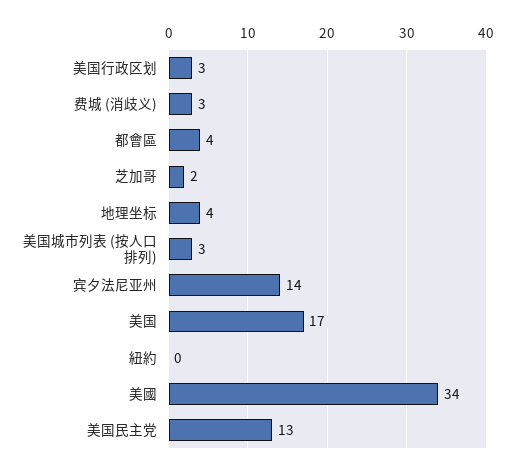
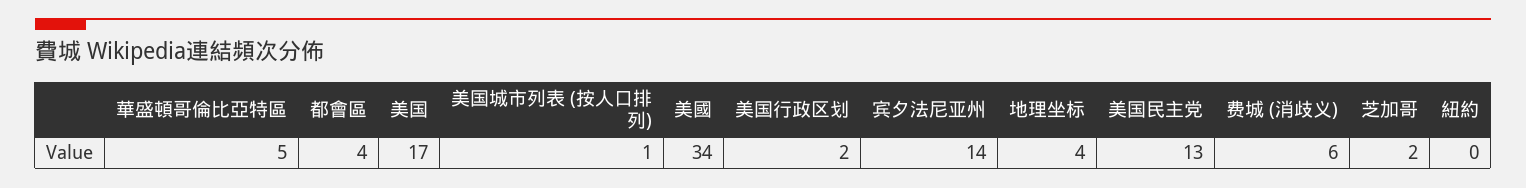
美国行政区划: 3 -> 2
费城 (消歧义): 3 -> 6
美国城市列表 (按人口排列): 3 -> 1
華盛頓哥倫比亞特區: none -> 5

